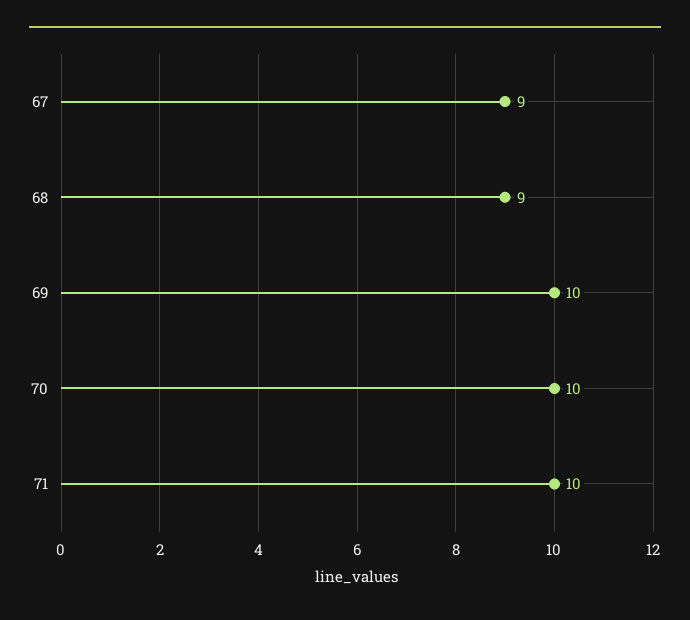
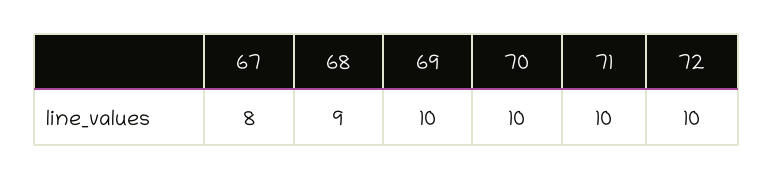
67: 9 -> 8
72: none -> 10

